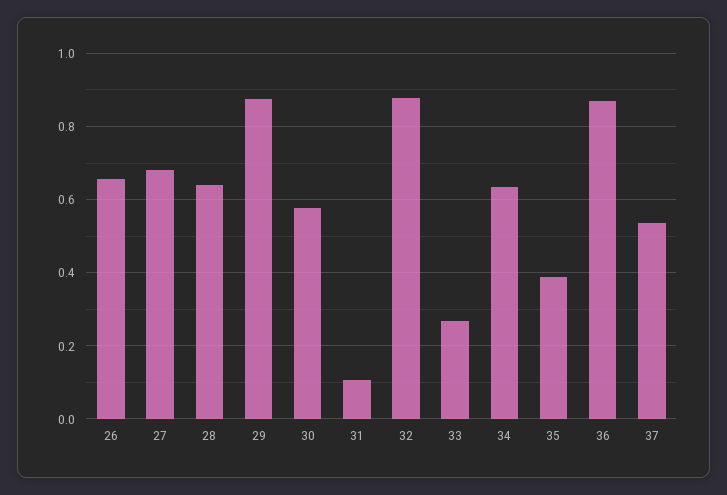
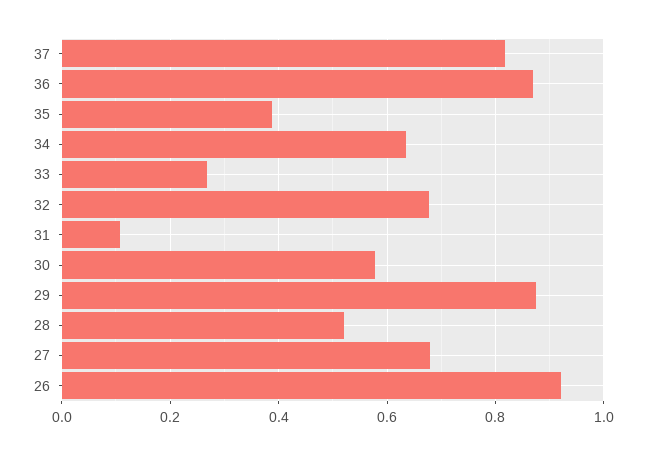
26: 0.66 -> 0.92
28: 0.64 -> 0.52
32: 0.88 -> 0.68
37: 0.54 -> 0.82

